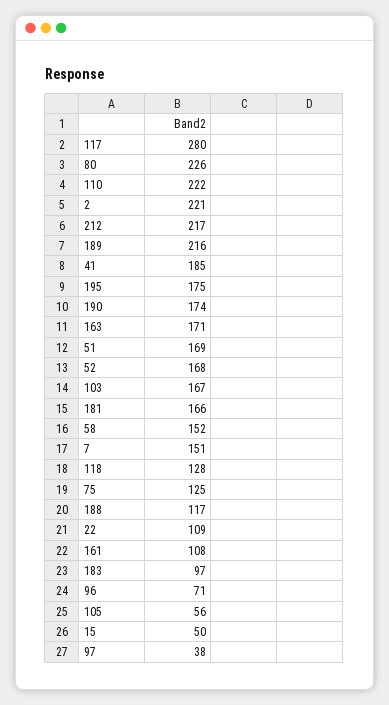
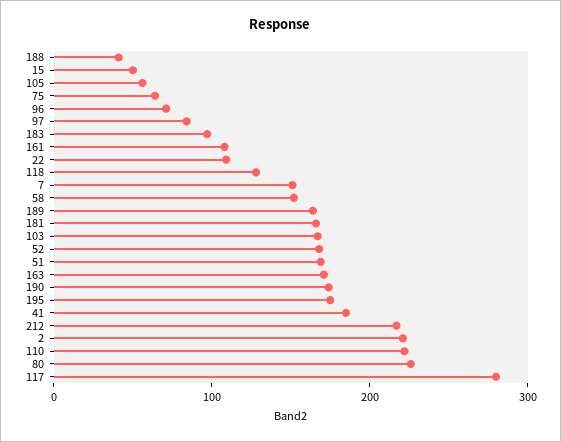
189: 216 -> 160
75: 125 -> 60
188: 117 -> 40
97: 38 -> 80

